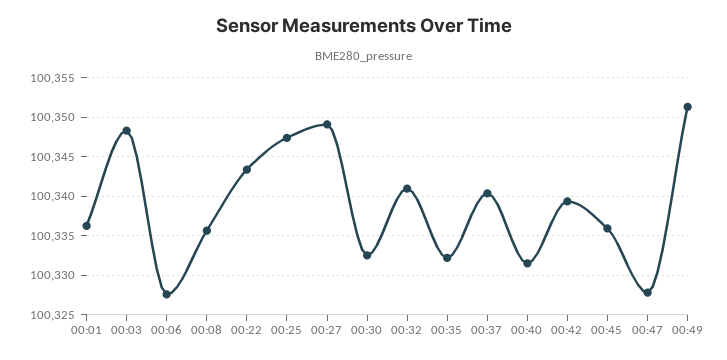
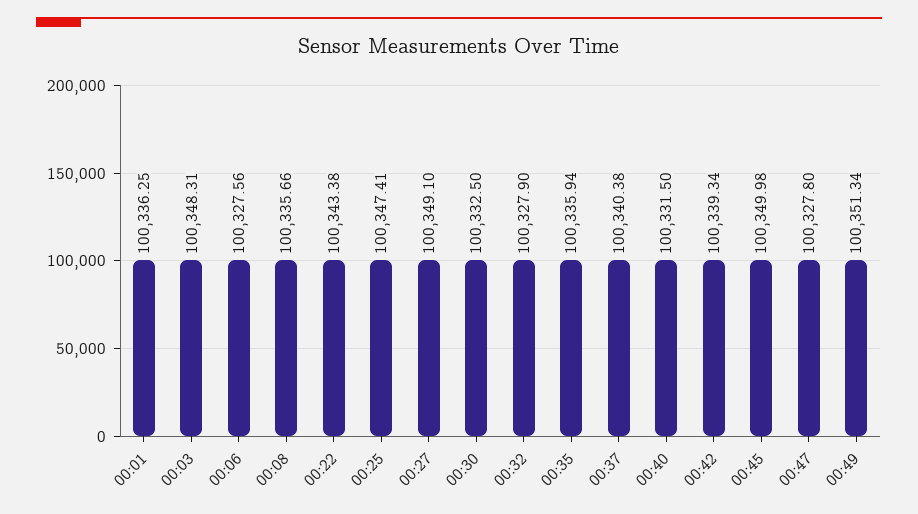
00:32: 100341 -> 100327.9
00:35: 100332 -> 100335.94
00:45: 100336 -> 100349.98

